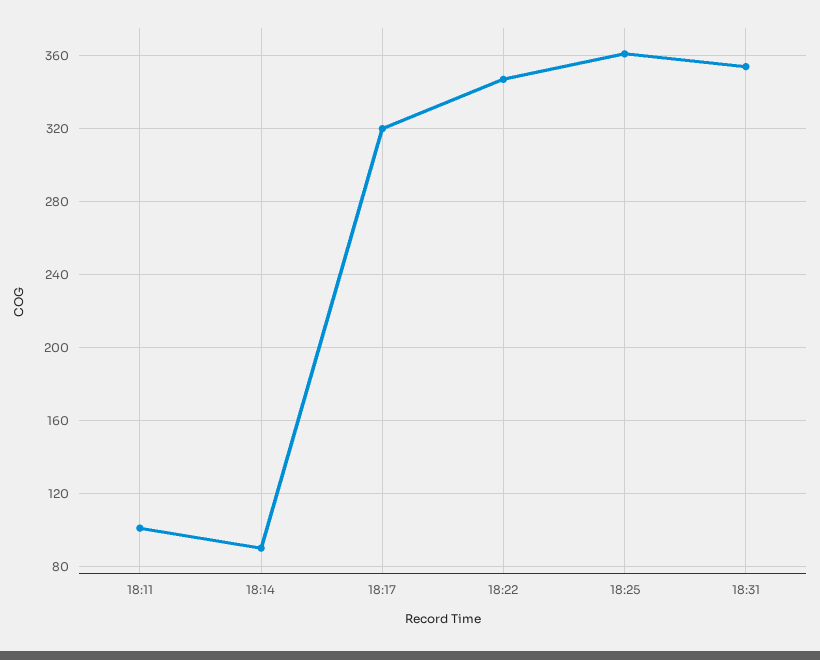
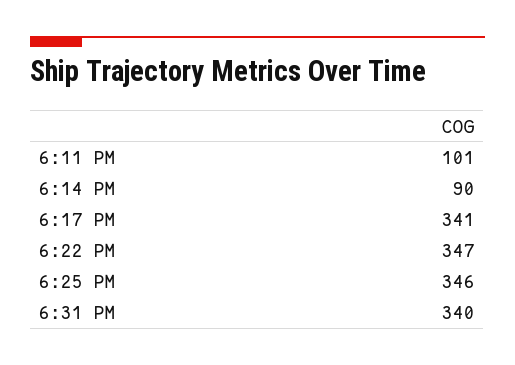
18:17: 320 -> 341
18:25: 360 -> 346
18:31: 355 -> 340

